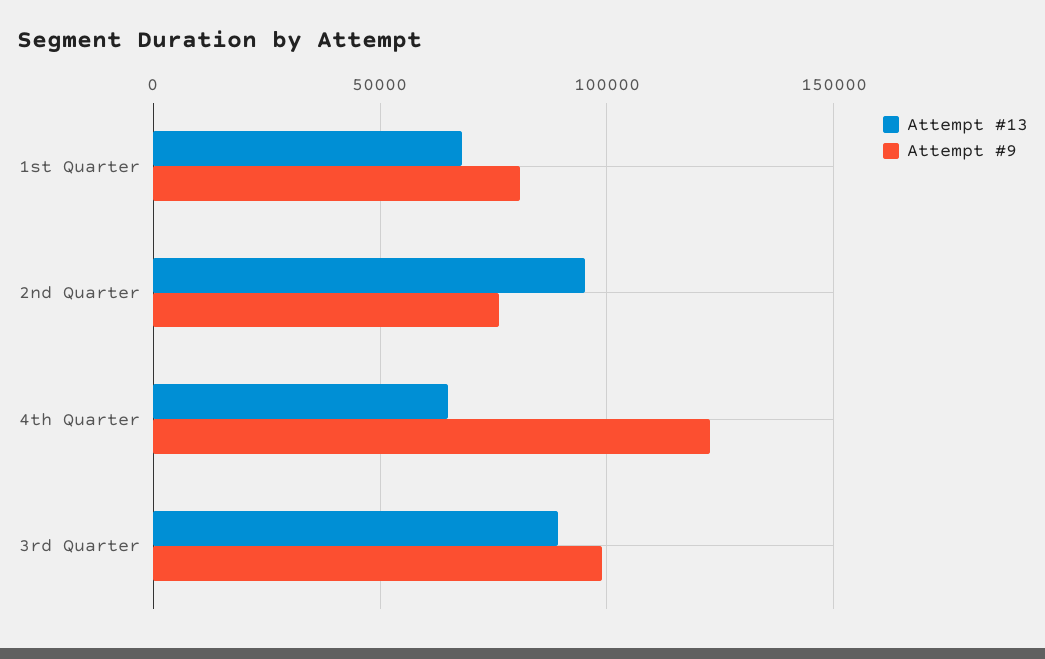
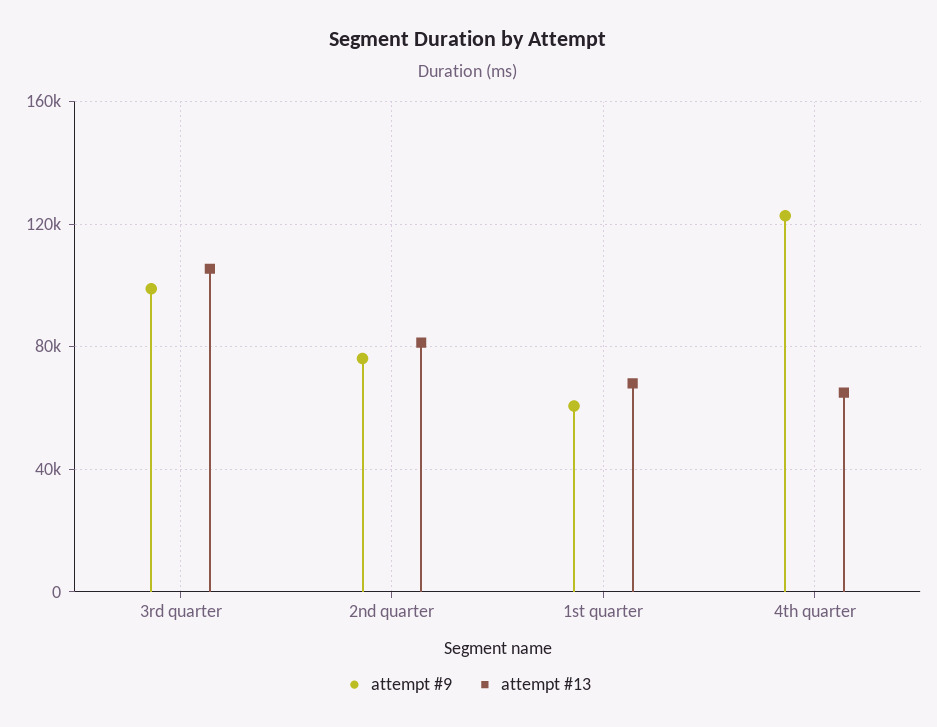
Attempt #9, 1st Quarter: 80000 -> 60000
Attempt #13, 2nd Quarter: 95000 -> 80000
Attempt #13, 3rd Quarter: 90000 -> 105000

